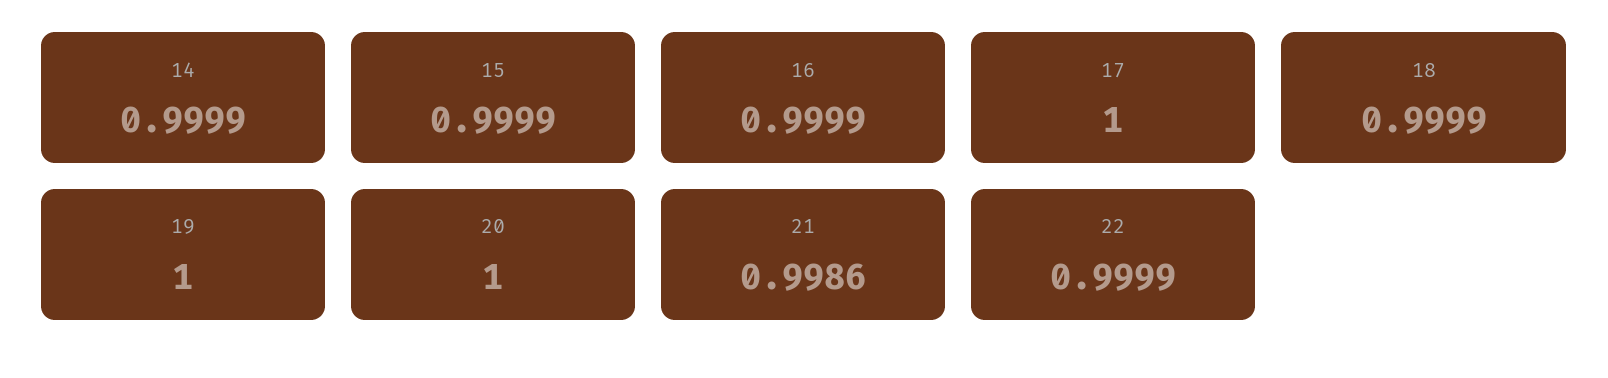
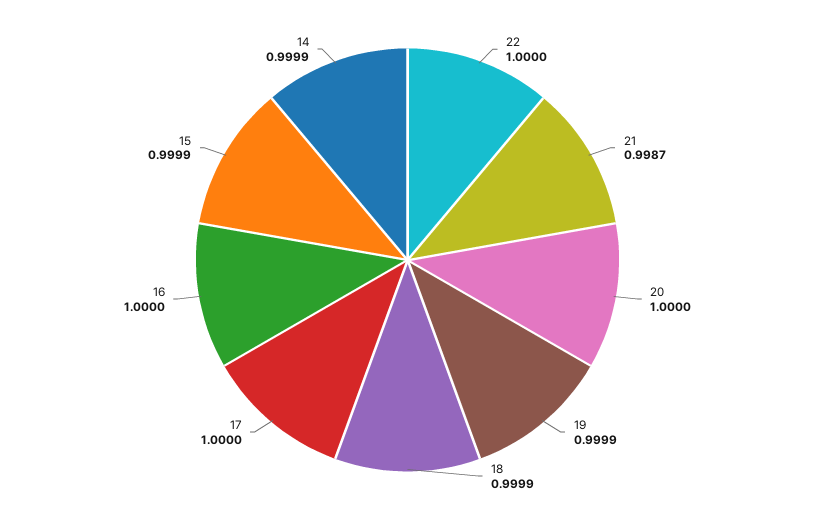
16: 0.9999 -> 1
19: 1 -> 0.9999
21: 0.9986 -> 0.9987
22: 0.9999 -> 1

